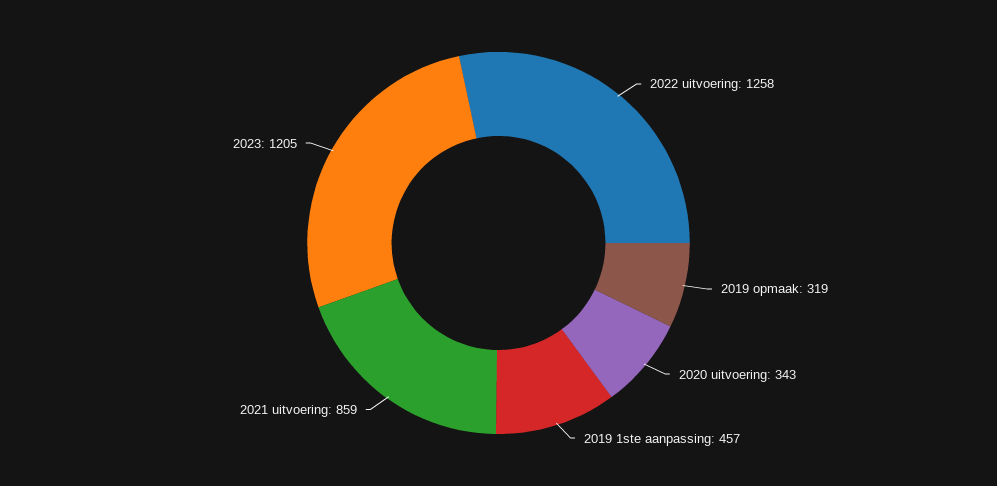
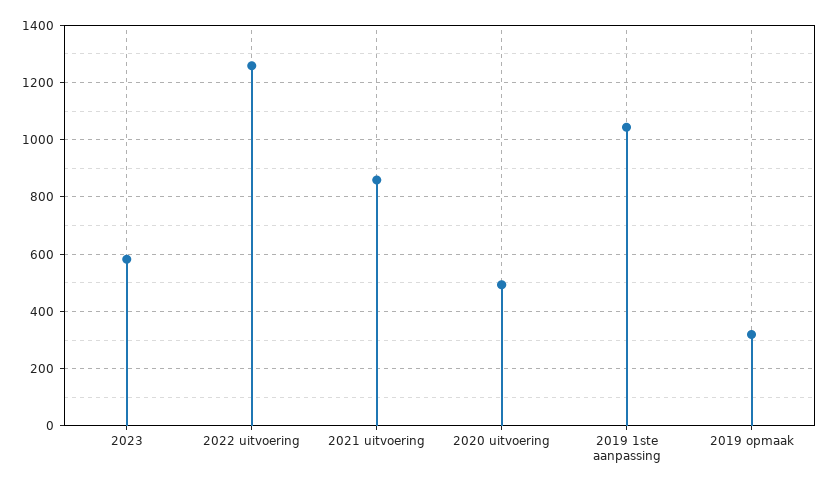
2020 uitvoering: 343 -> 500
2019 1ste aanpassing: 457 -> 1050
2023: 1205 -> 575

